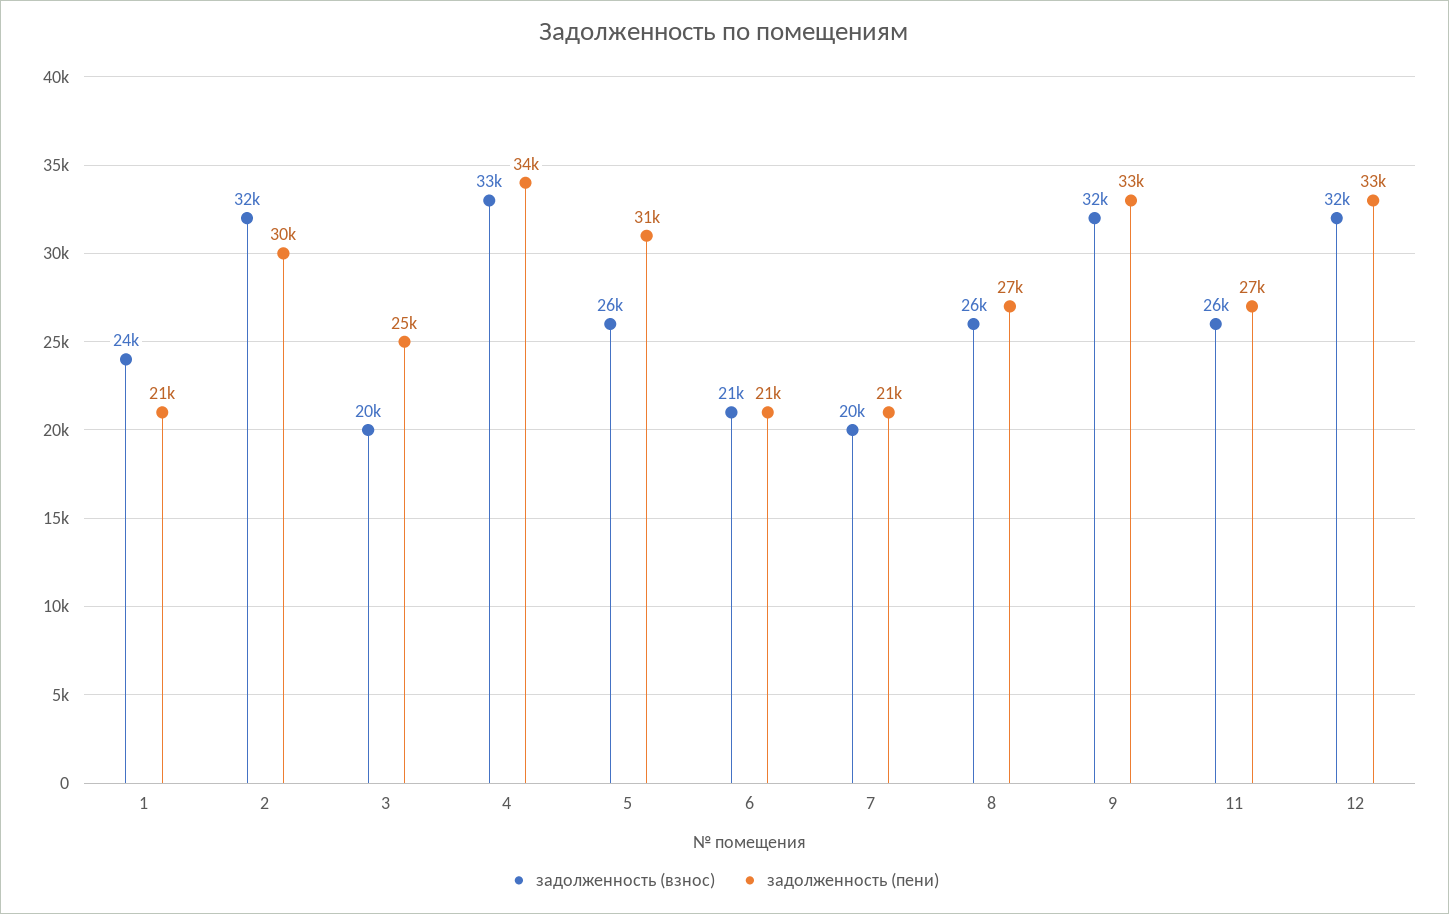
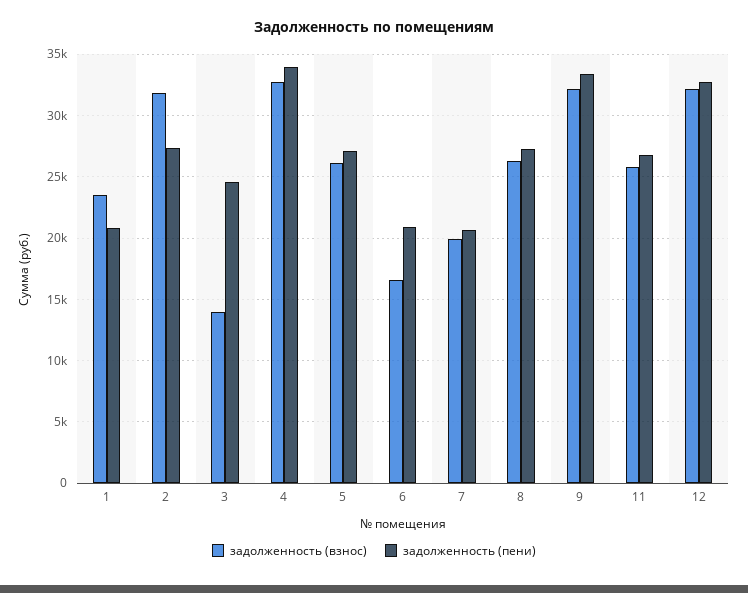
задолженность (пени), 2: 30000 -> 27500
задолженность (взнос), 3: 20000 -> 14000
задолженность (пени), 5: 31000 -> 27000
задолженность (взнос), 6: 21000 -> 16500

